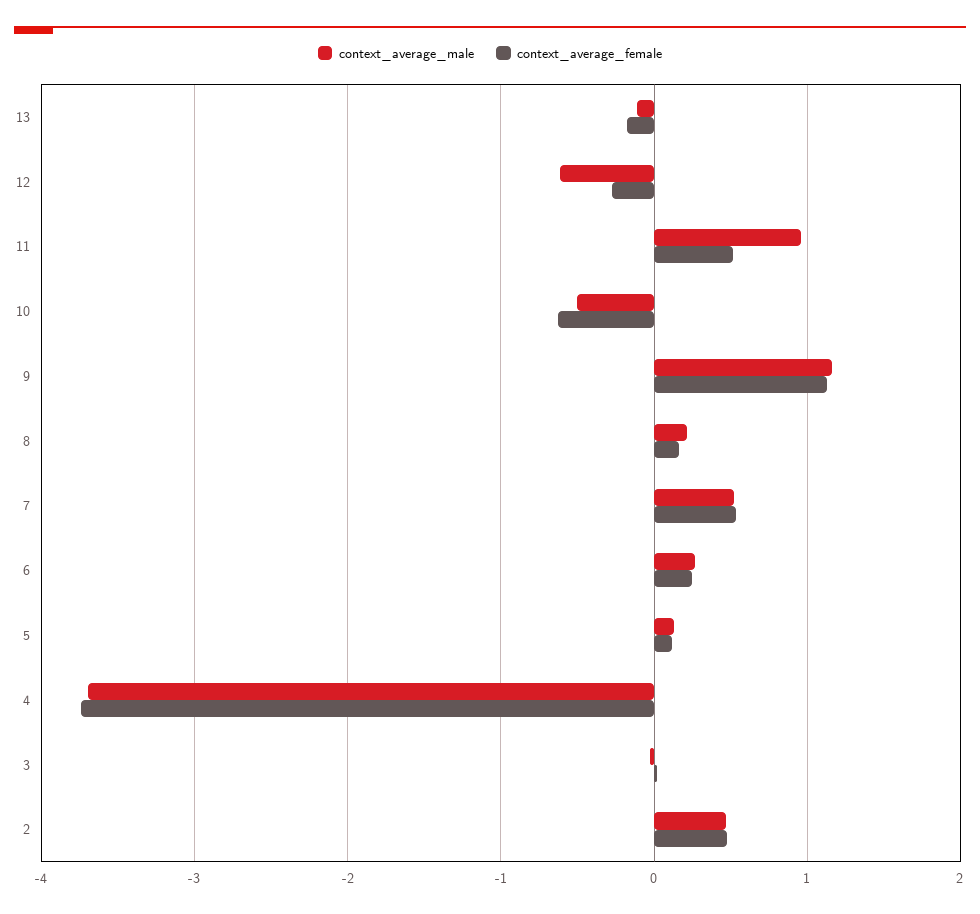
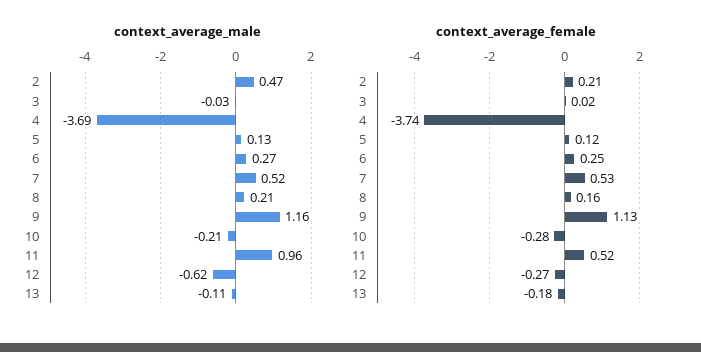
context_average_male, 10: -0.5 -> -0.21
context_average_female, 10: -0.6 -> -0.28
context_average_female, 2: 0.5 -> 0.21

